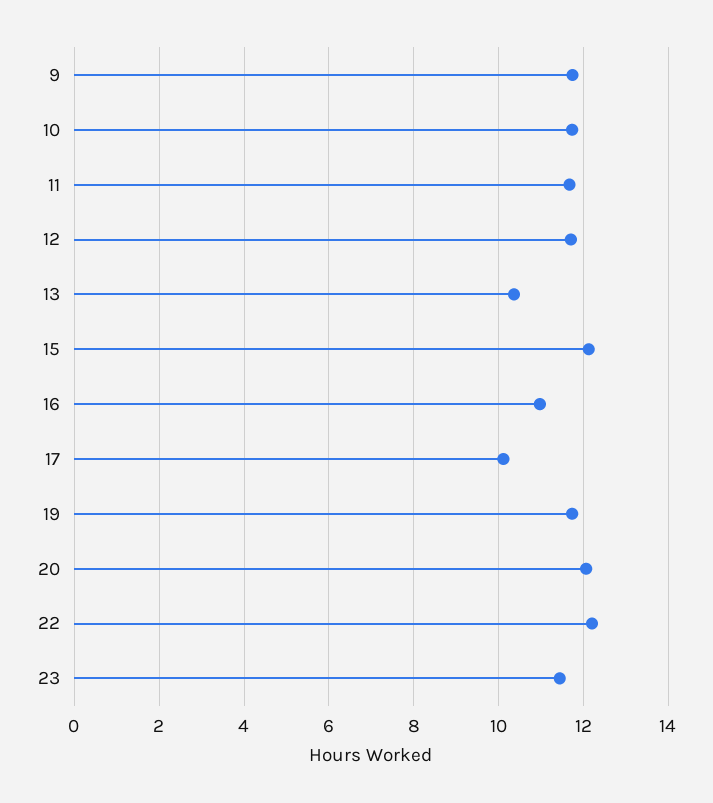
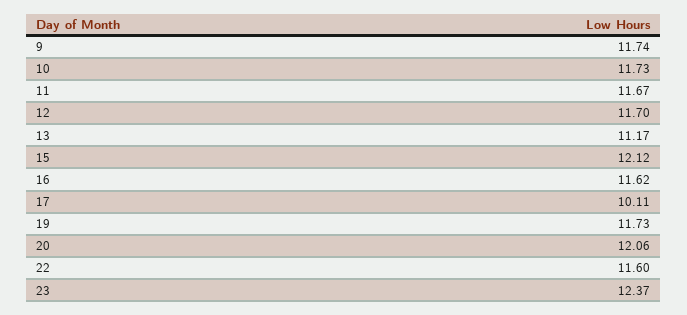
13: 10.4 -> 11.17
16: 11 -> 11.62
22: 12.2 -> 11.6
23: 11.4 -> 12.37

